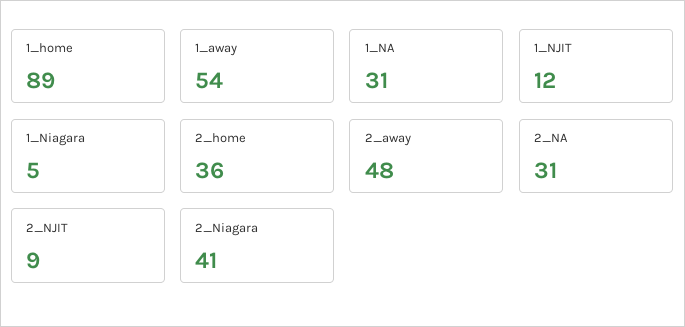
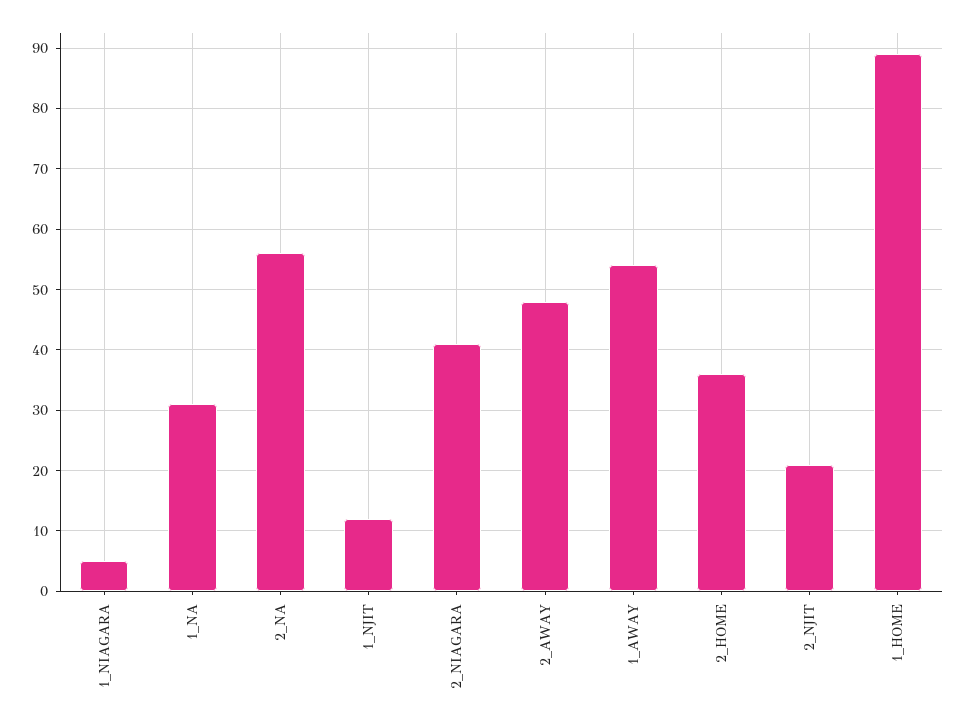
2_NA: 31 -> 56
2_NJIT: 9 -> 21

